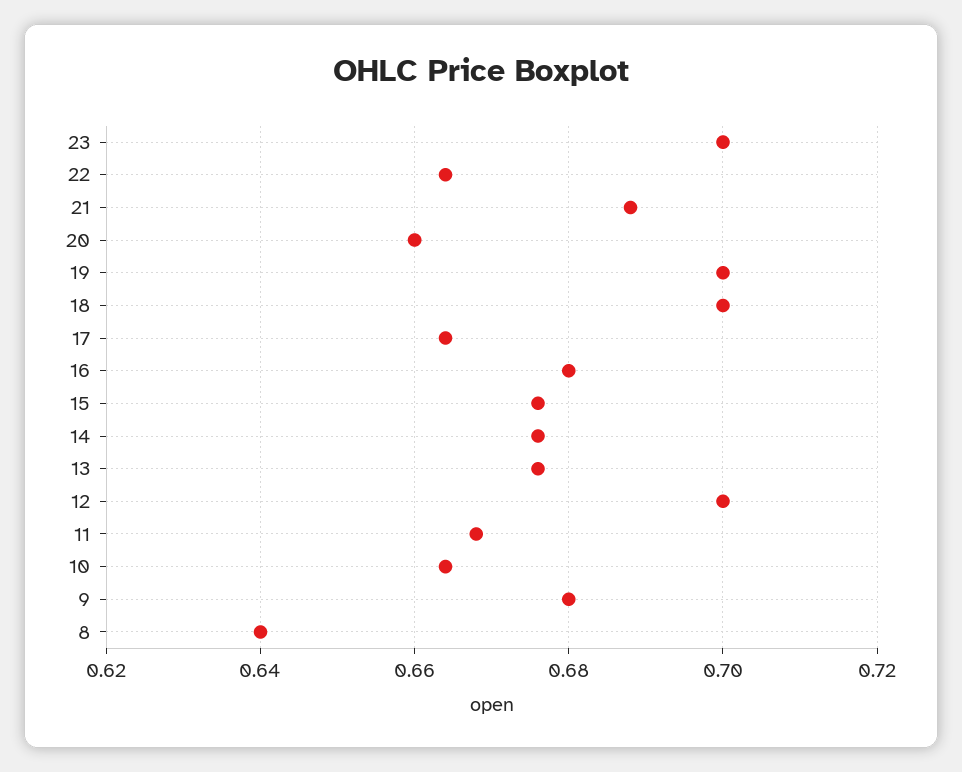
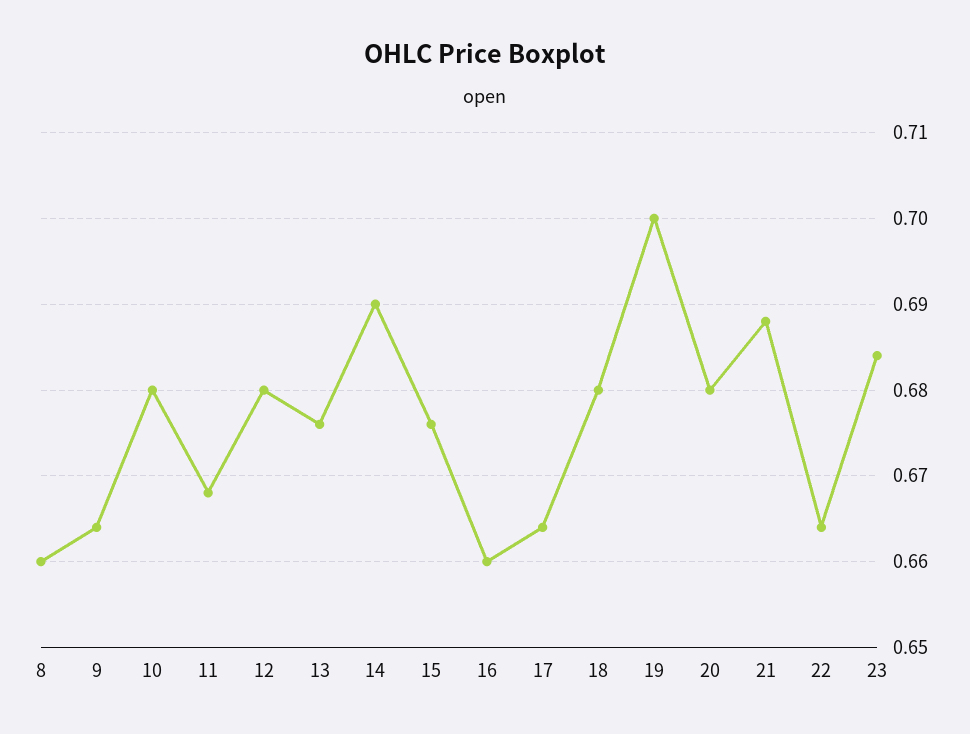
23: 0.7 -> 0.684
20: 0.66 -> 0.68
18: 0.7 -> 0.68
16: 0.68 -> 0.66
14: 0.675 -> 0.69
12: 0.7 -> 0.68
10: 0.665 -> 0.68
9: 0.68 -> 0.664
8: 0.64 -> 0.66

